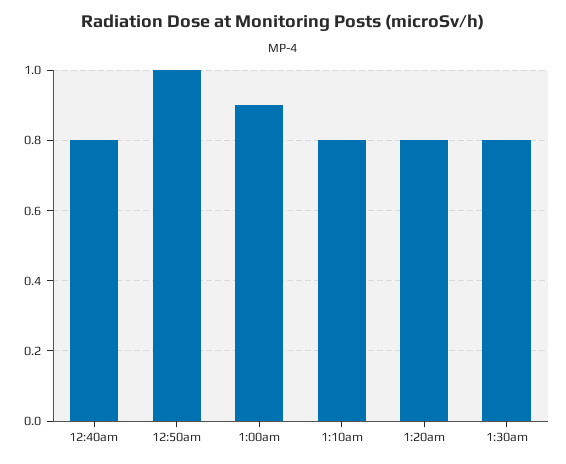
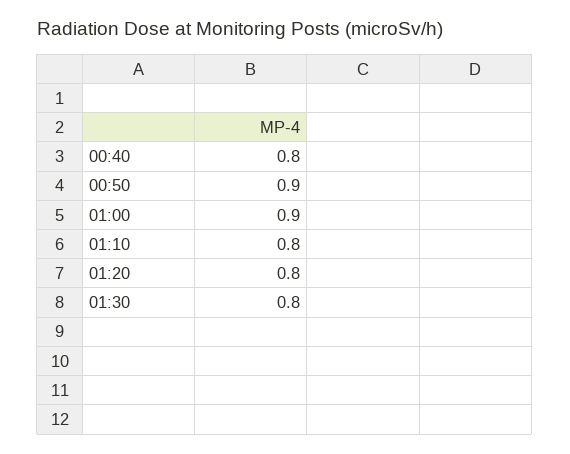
12:50am: 1 -> 0.9

